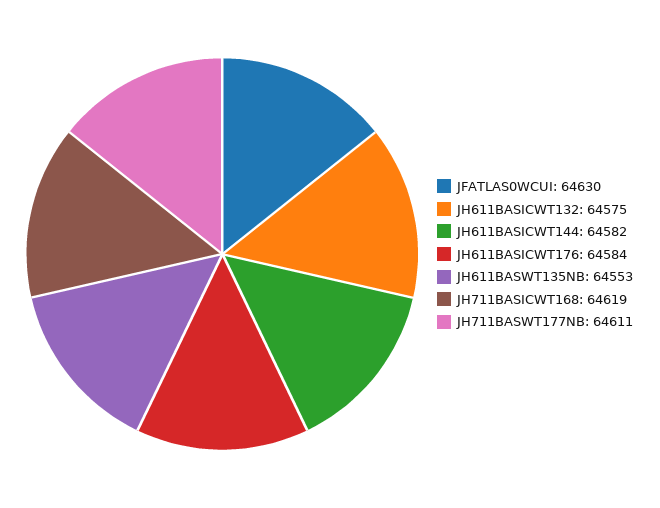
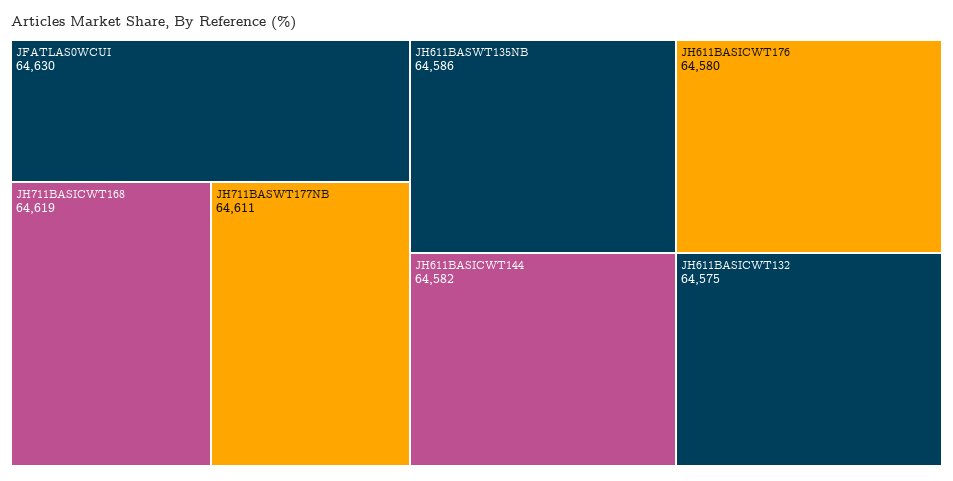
JH611BASICWT176: 64584 -> 64580
JH611BASWT135NB: 64553 -> 64586

